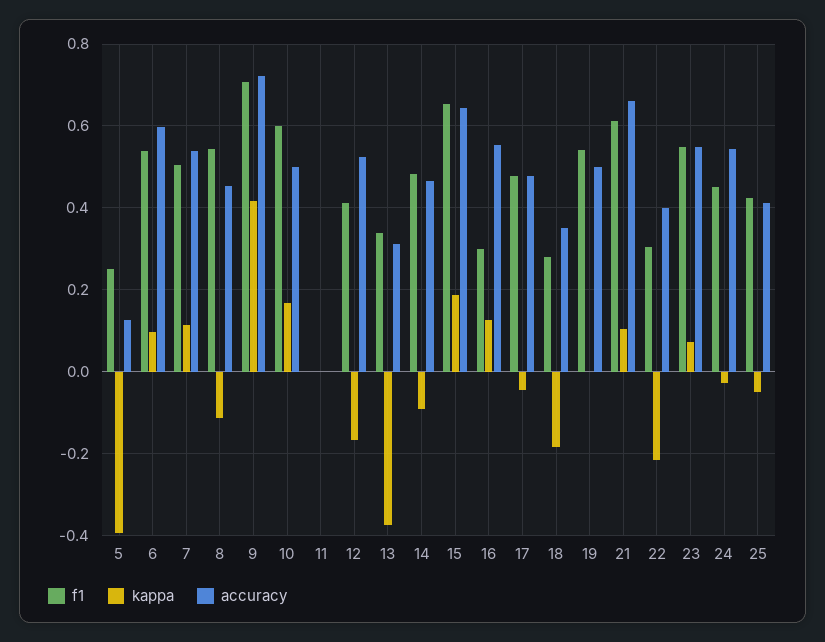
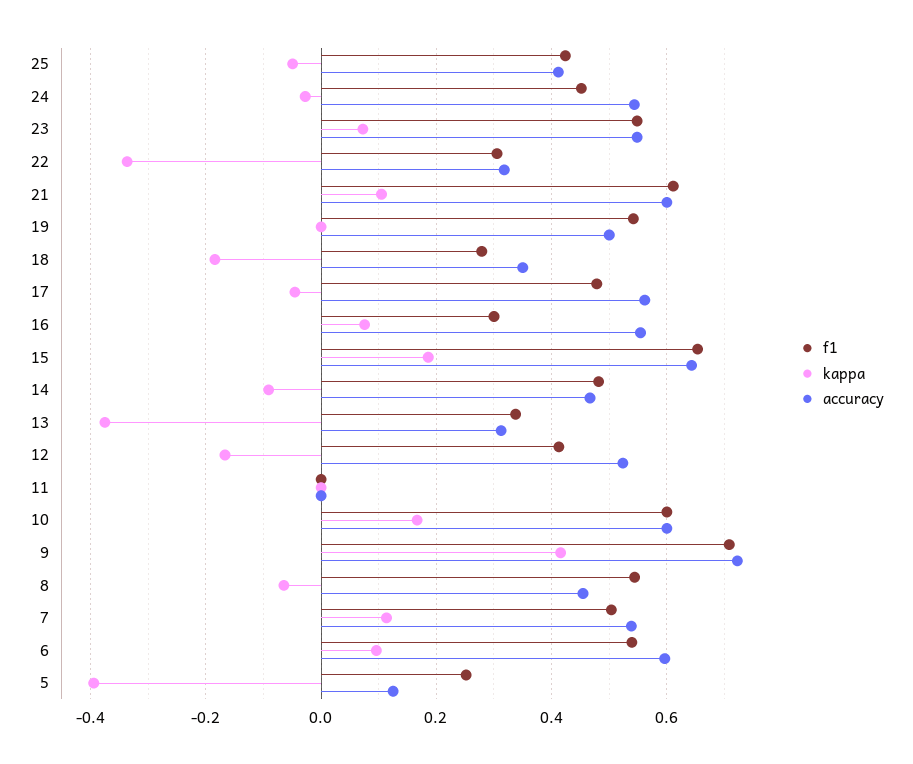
kappa, 8: -0.12 -> -0.06
accuracy, 10: 0.5 -> 0.6
kappa, 16: 0.12 -> 0.08
accuracy, 17: 0.48 -> 0.56
accuracy, 21: 0.66 -> 0.6
kappa, 22: -0.22 -> -0.34
accuracy, 22: 0.4 -> 0.32

